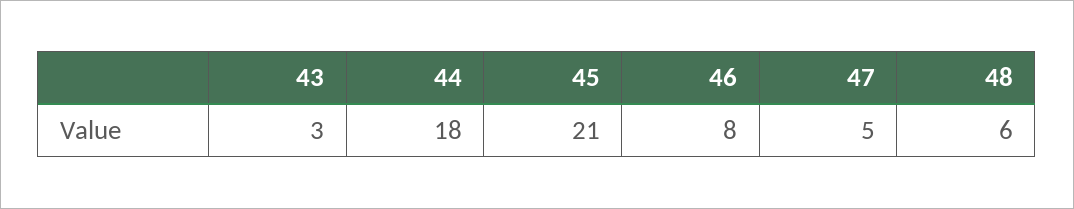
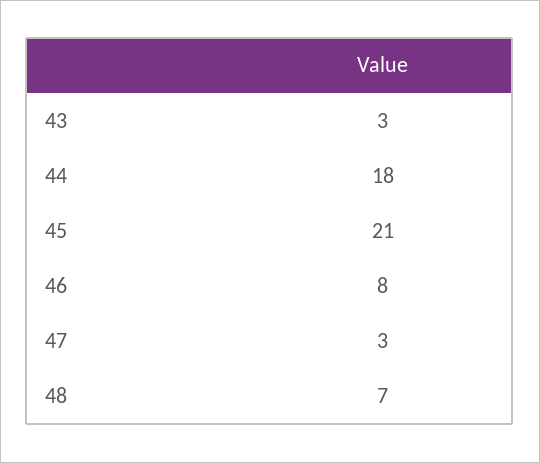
47: 5 -> 3
48: 6 -> 7

